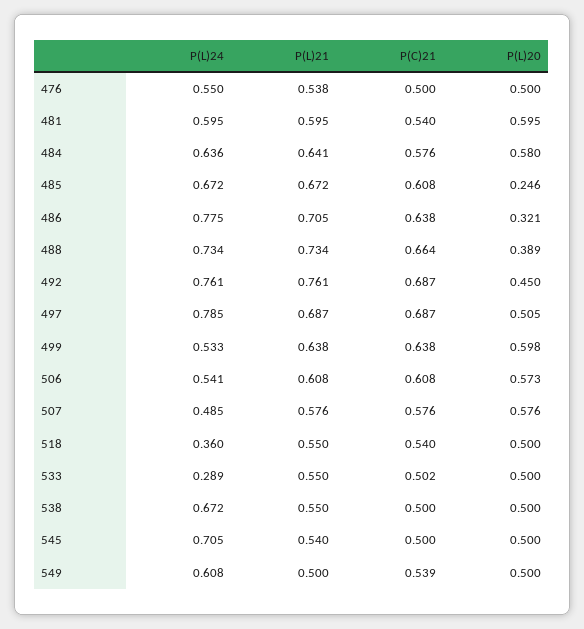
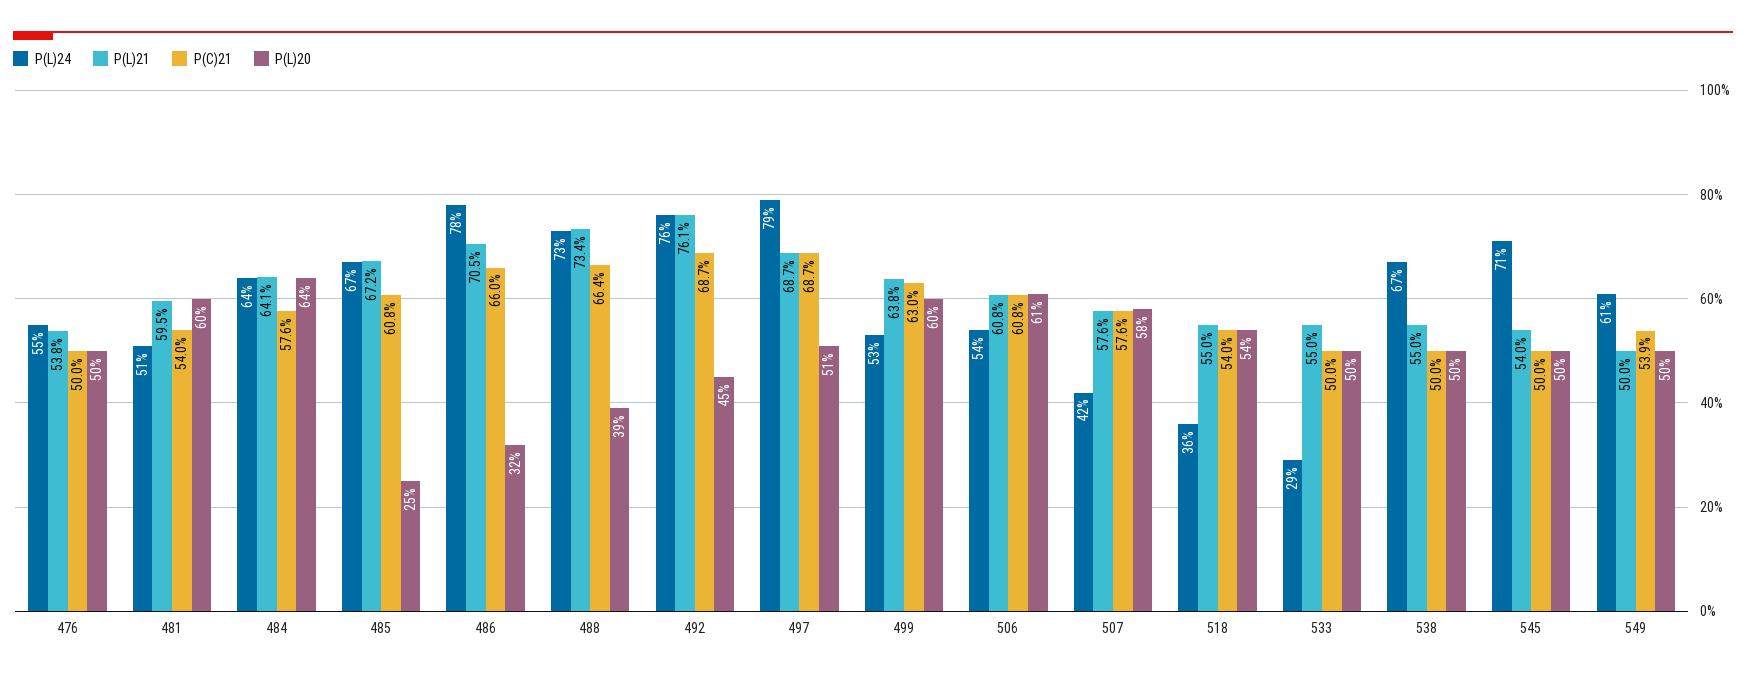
P(L)24, 481: 0.595 -> 0.51
P(L)20, 484: 0.58 -> 0.64
P(C)21, 486: 0.638 -> 0.66
P(C)21, 499: 0.638 -> 0.63
P(L)20, 506: 0.573 -> 0.61
P(L)24, 507: 0.485 -> 0.42
P(L)20, 518: 0.5 -> 0.54
P(C)21, 533: 0.502 -> 0.5

